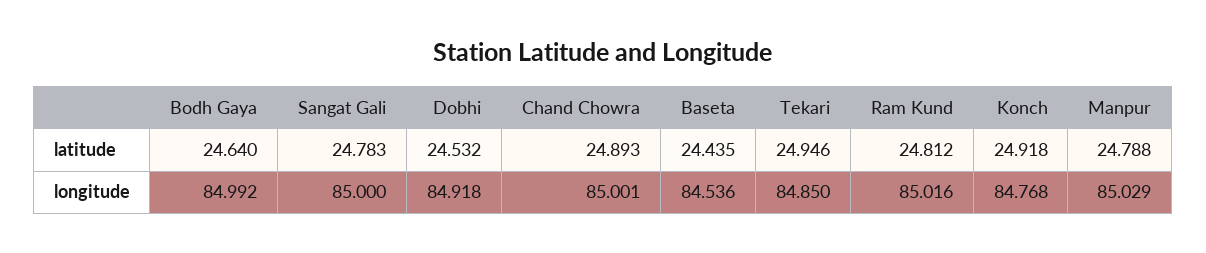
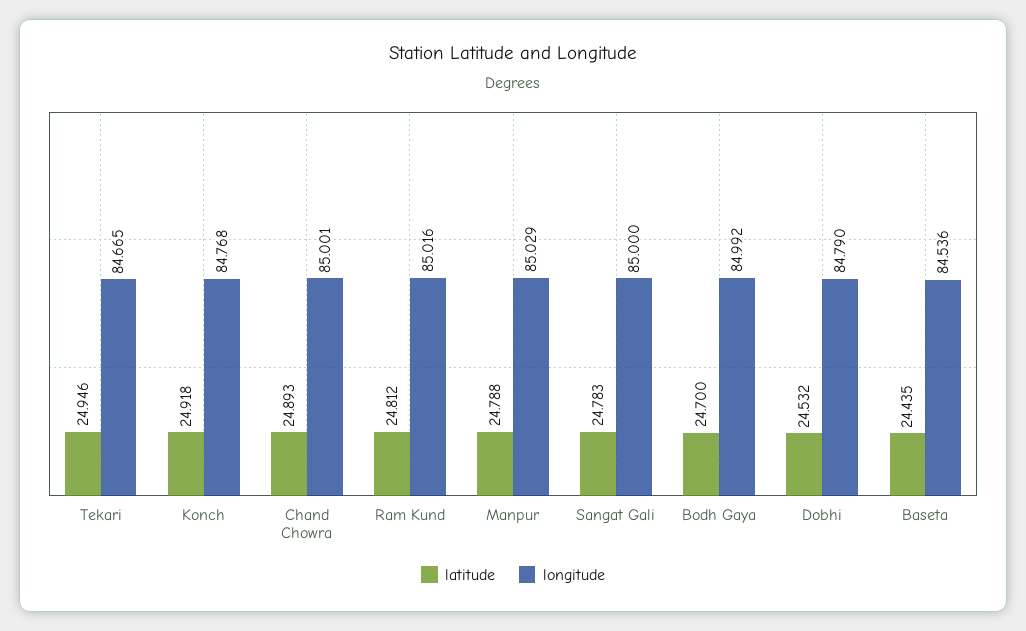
latitude, Bodh Gaya: 24.64 -> 24.7
longitude, Dobhi: 84.918 -> 84.79
longitude, Tekari: 84.85 -> 84.665

